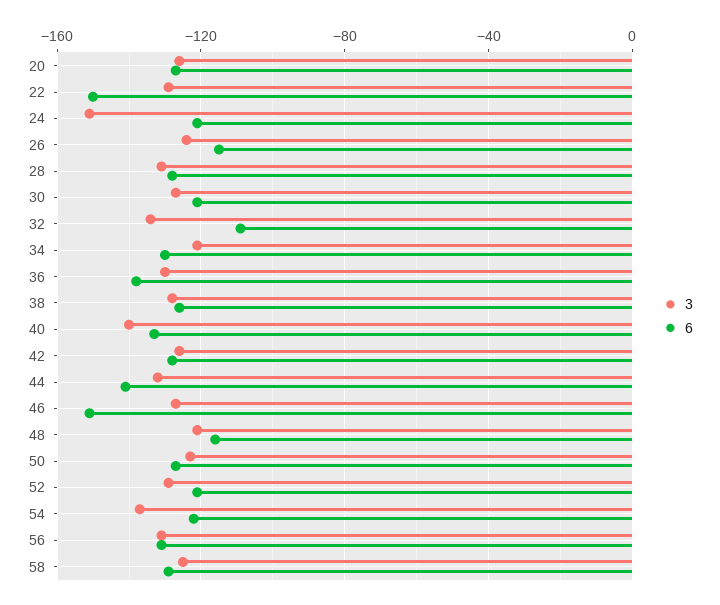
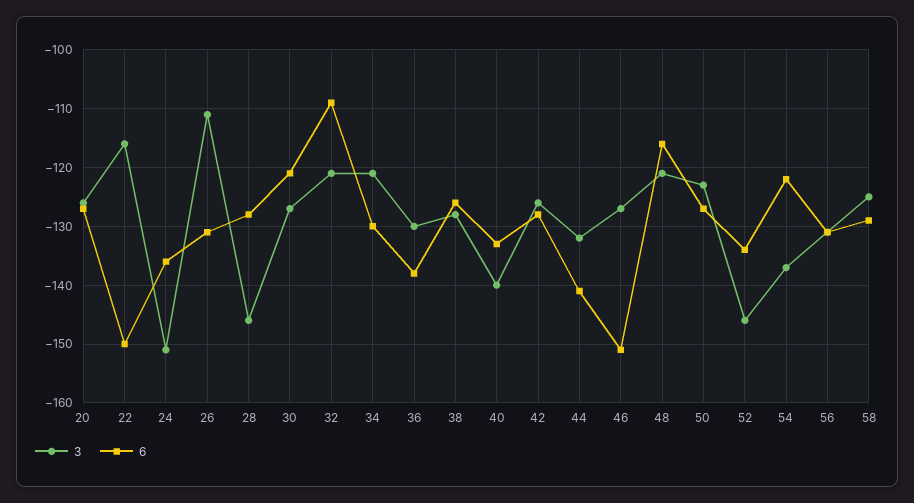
3, 22: -130 -> -115
6, 24: -120 -> -135
3, 26: -125 -> -110
6, 26: -115 -> -130
3, 28: -130 -> -145
3, 32: -135 -> -120
3, 52: -130 -> -145
6, 52: -120 -> -135

